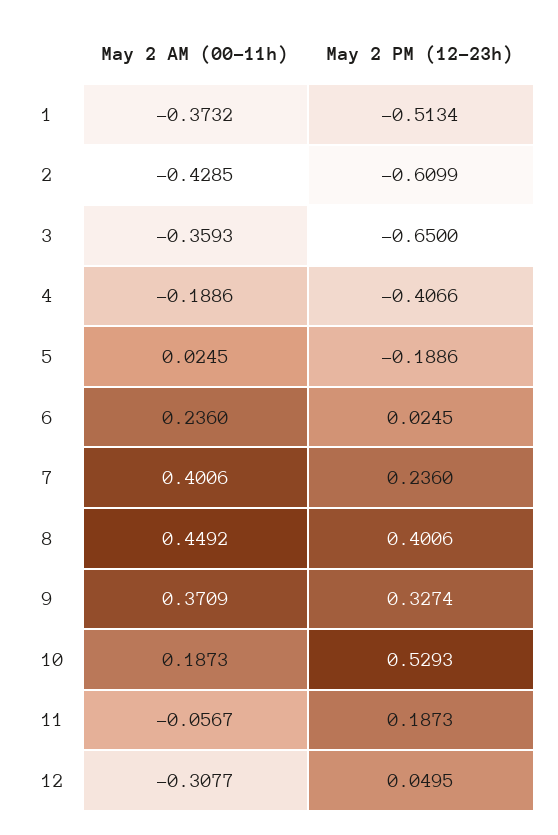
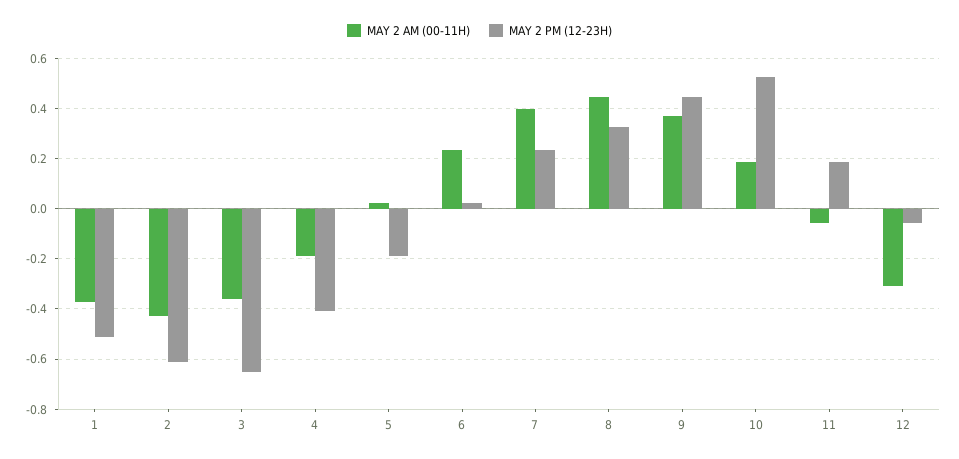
May 2 PM (12-23h), 8: 0.4006 -> 0.325
May 2 PM (12-23h), 9: 0.3274 -> 0.45
May 2 PM (12-23h), 12: 0.0495 -> -0.05

